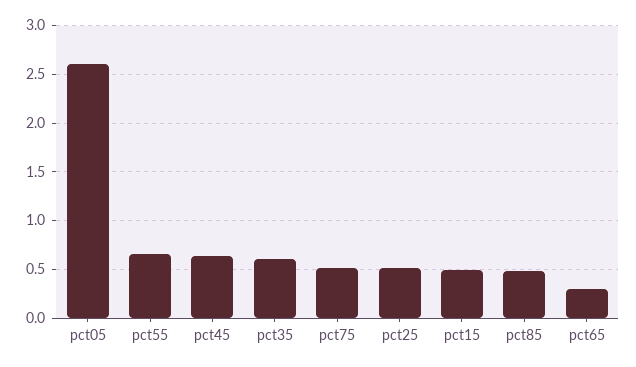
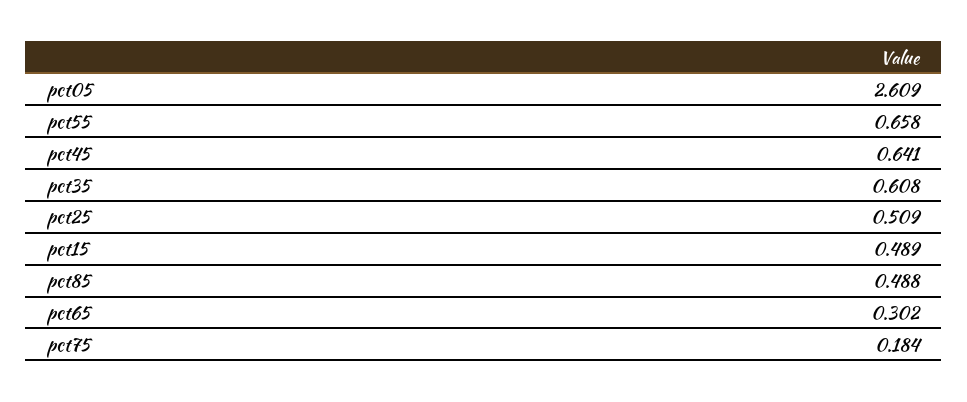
pct75: 0.5 -> 0.184

